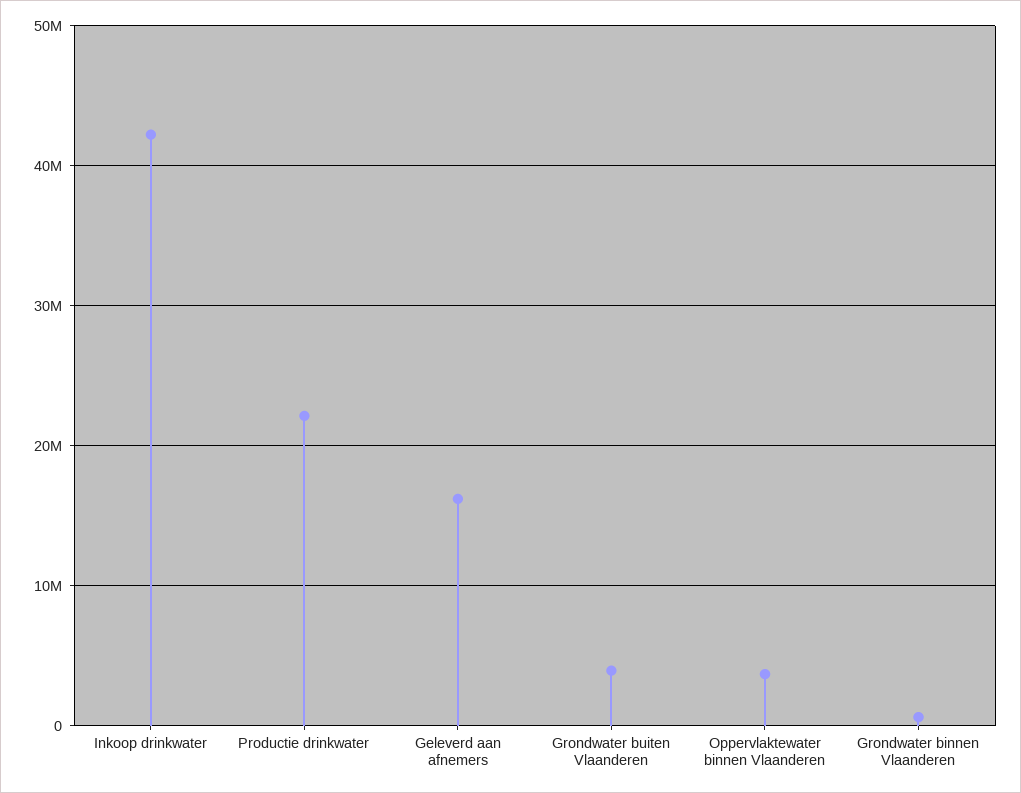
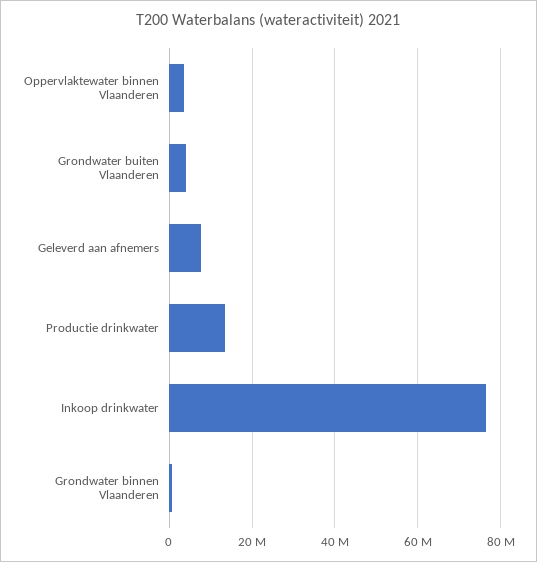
Inkoop drinkwater: 42000000 -> 76000000
Productie drinkwater: 22000000 -> 14000000
Geleverd aan afnemers: 16000000 -> 8000000

